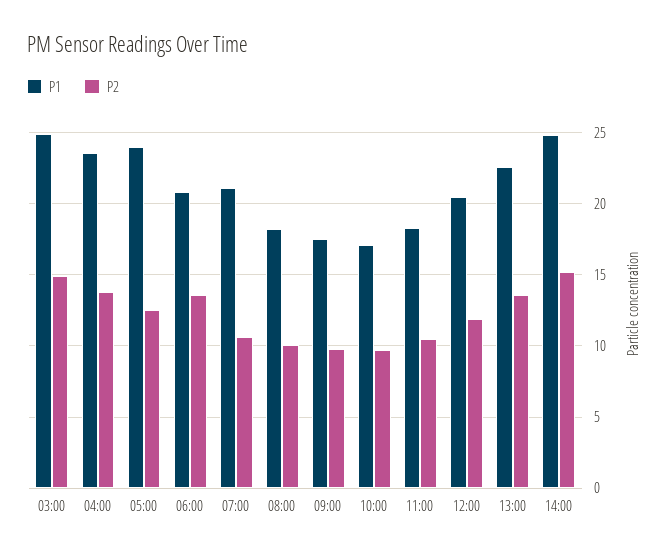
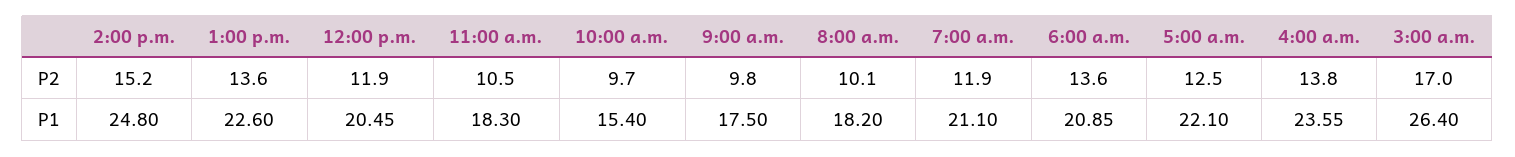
P1, 03:00: 25 -> 26.4
P2, 03:00: 15 -> 17
P1, 05:00: 24 -> 22.1
P2, 07:00: 10.5 -> 11.9
P1, 10:00: 17 -> 15.4

